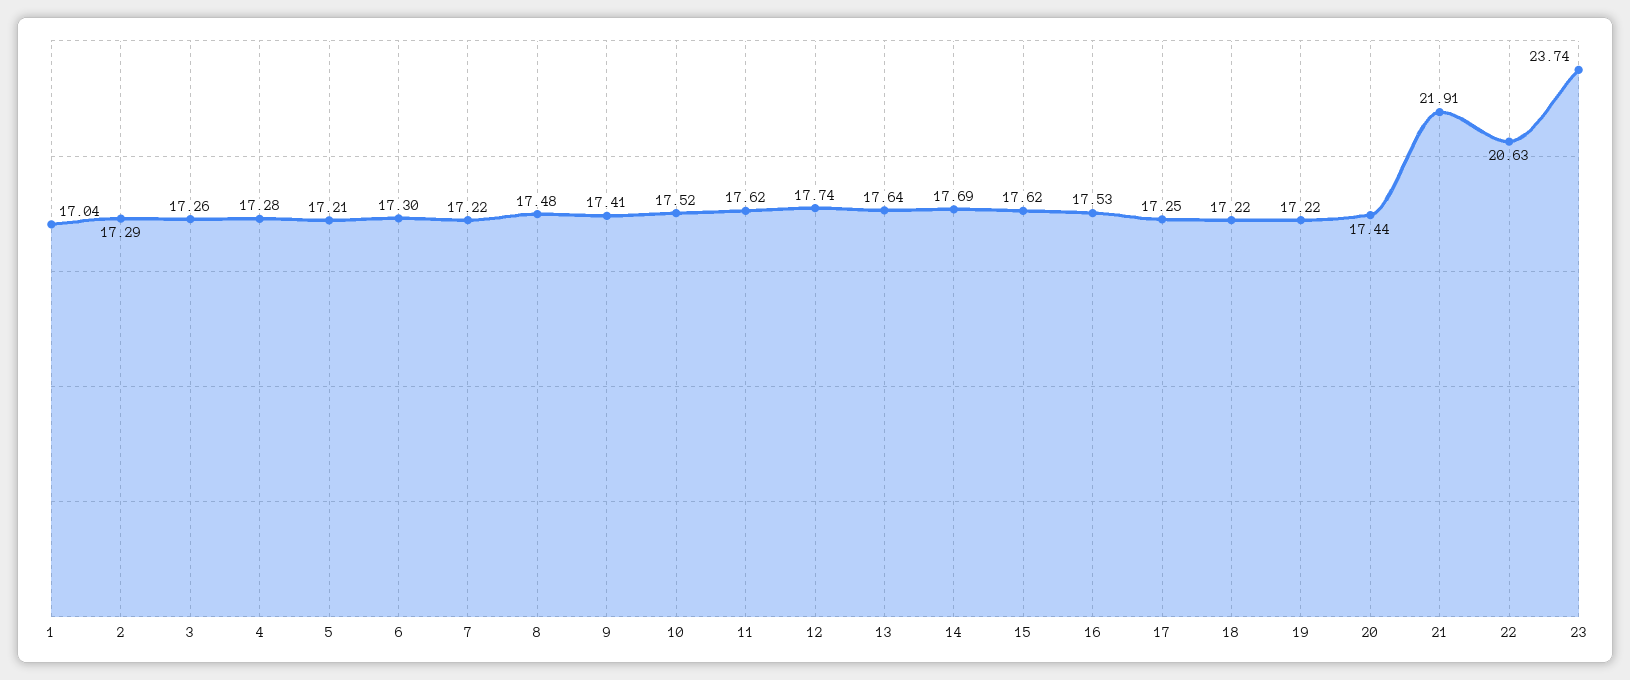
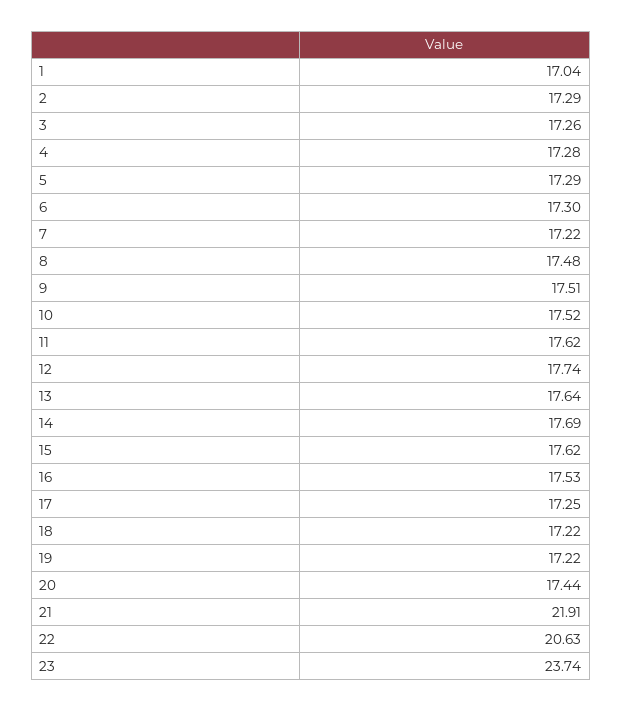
5: 17.21 -> 17.29
9: 17.41 -> 17.51

